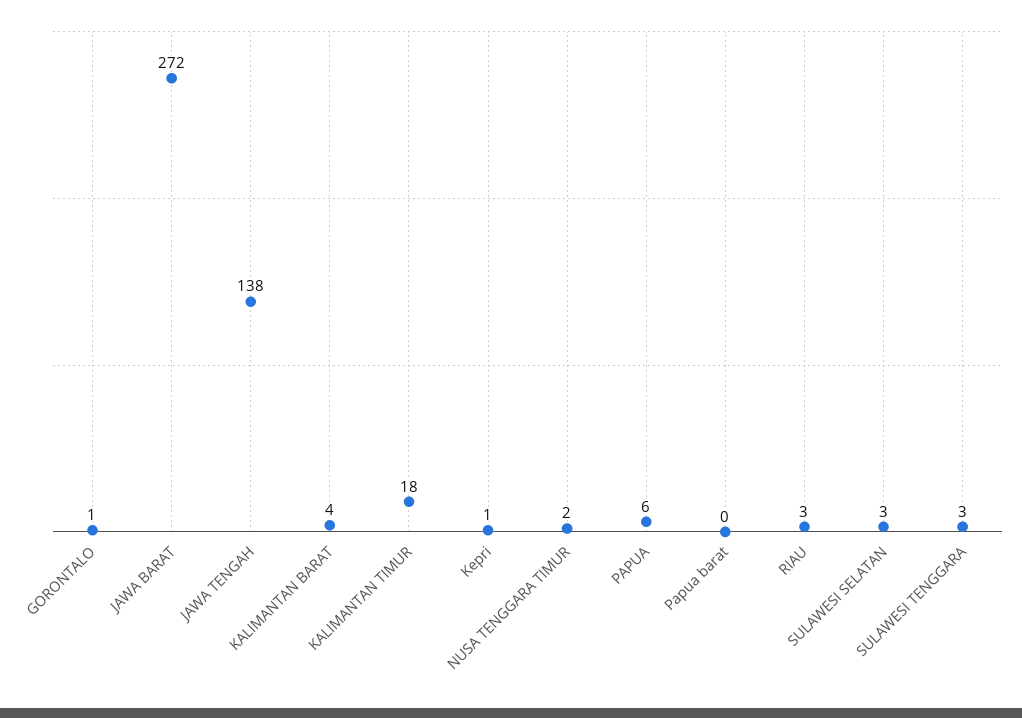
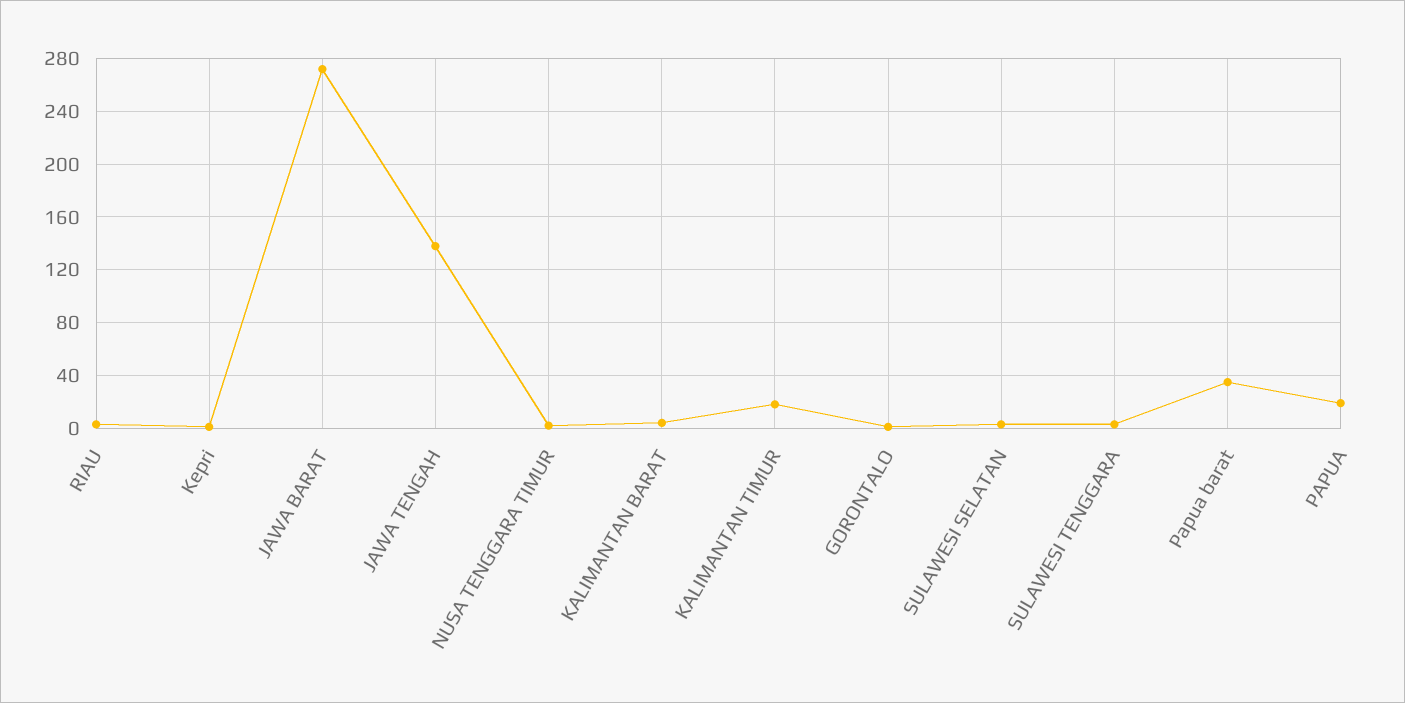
PAPUA: 6 -> 20
Papua barat: 0 -> 35

